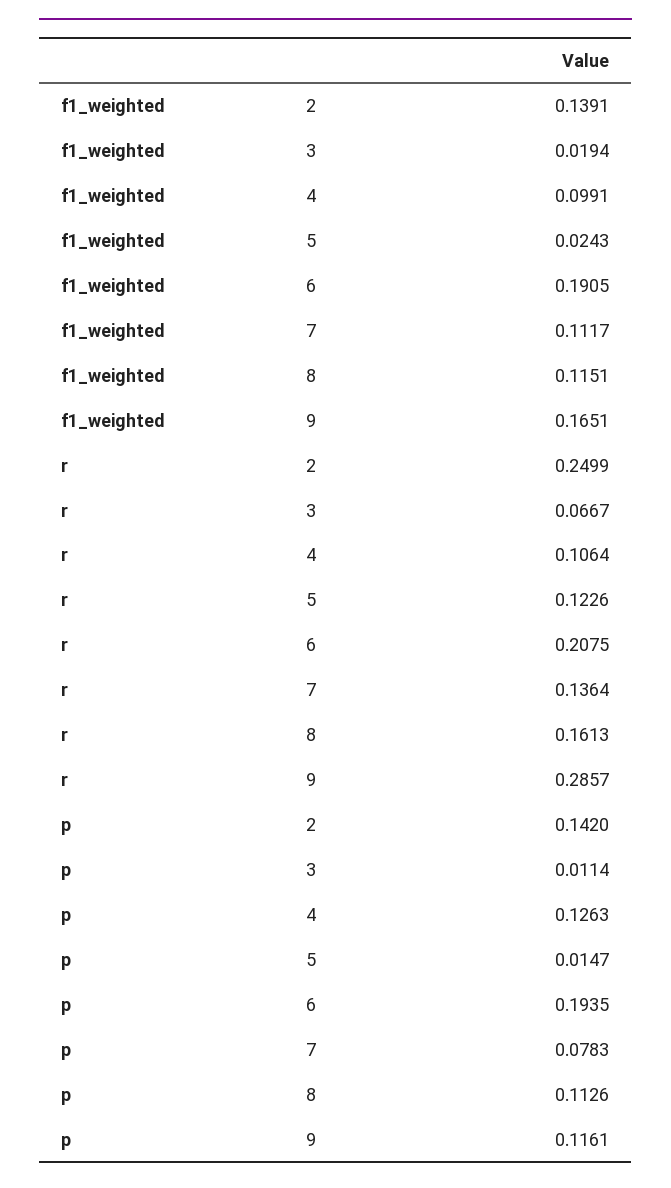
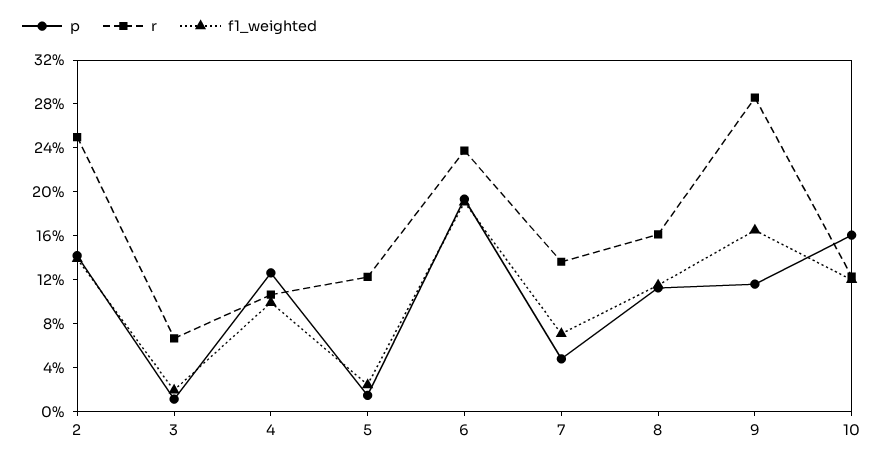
f1_weighted, 7: 0.1117 -> 0.07
r, 6: 0.2075 -> 0.24
p, 7: 0.0783 -> 0.05
p, 10: none -> 0.16
r, 10: none -> 0.12
f1_weighted, 10: none -> 0.12

